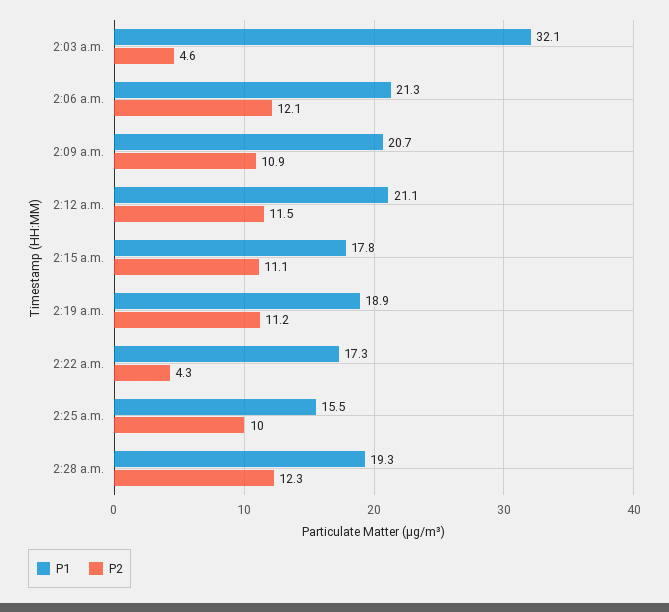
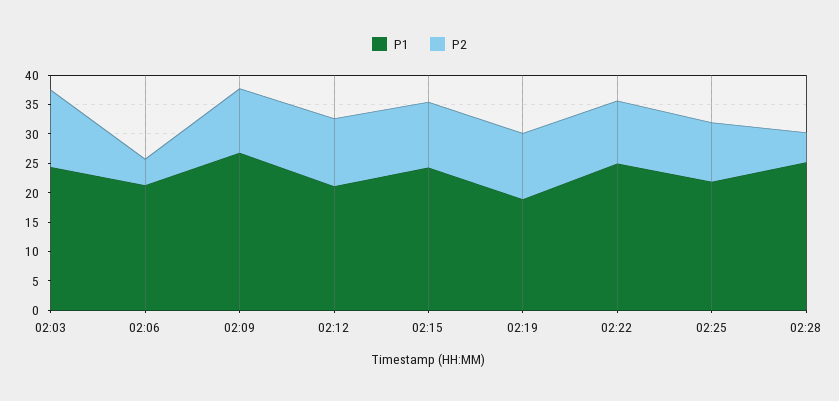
P1, 2:03 a.m.: 32.1 -> 25
P2, 2:03 a.m.: 4.6 -> 12.5
P2, 2:06 a.m.: 12.1 -> 5
P1, 2:09 a.m.: 20.7 -> 27.5
P1, 2:15 a.m.: 17.8 -> 25
P1, 2:22 a.m.: 17.3 -> 25
P2, 2:22 a.m.: 4.3 -> 10
P1, 2:25 a.m.: 15.5 -> 22.5
P1, 2:28 a.m.: 19.3 -> 25
P2, 2:28 a.m.: 12.3 -> 5

